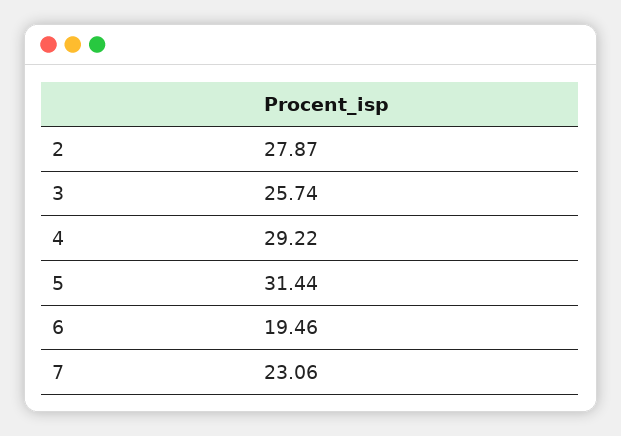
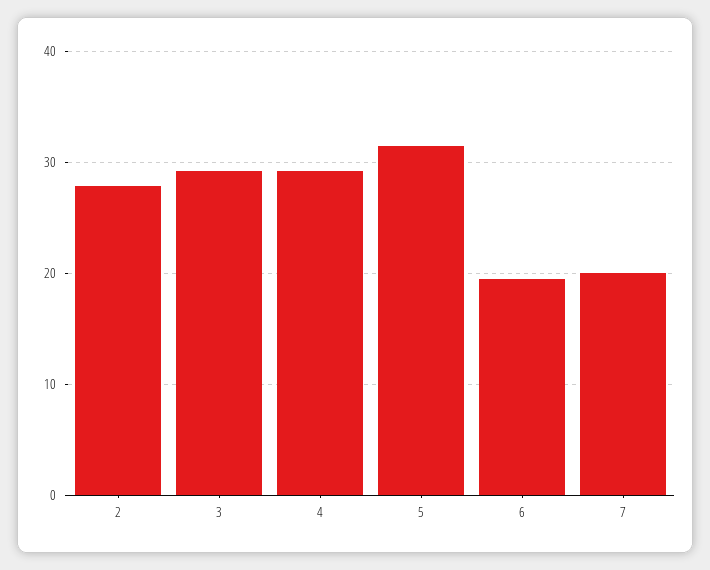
3: 25.74 -> 29
7: 23.06 -> 20

